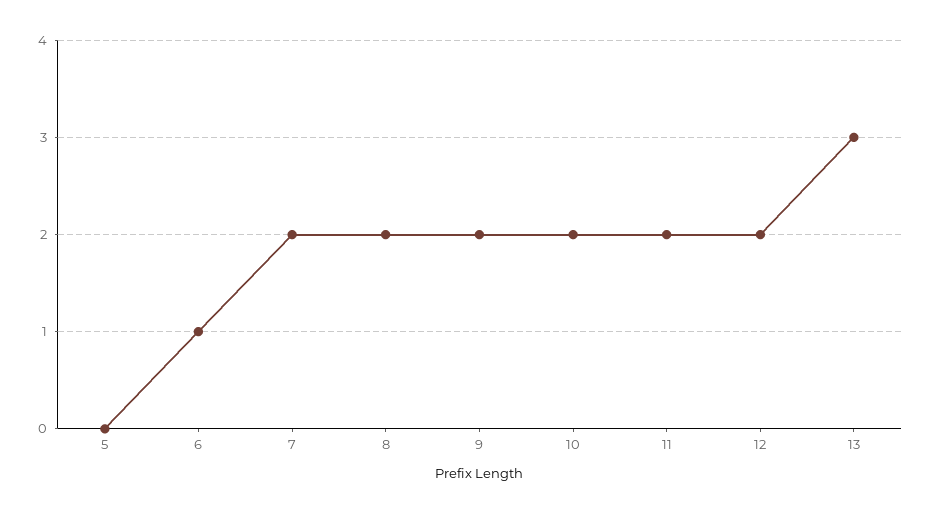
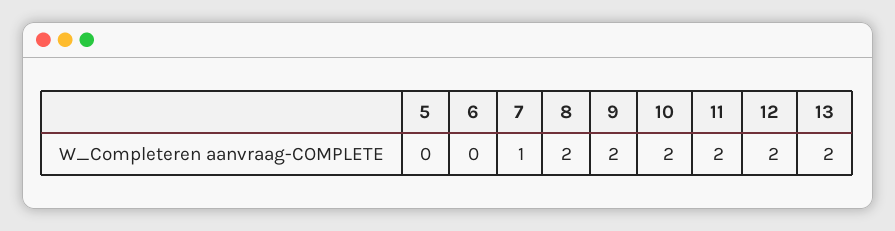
6: 1 -> 0
7: 2 -> 1
13: 3 -> 2

